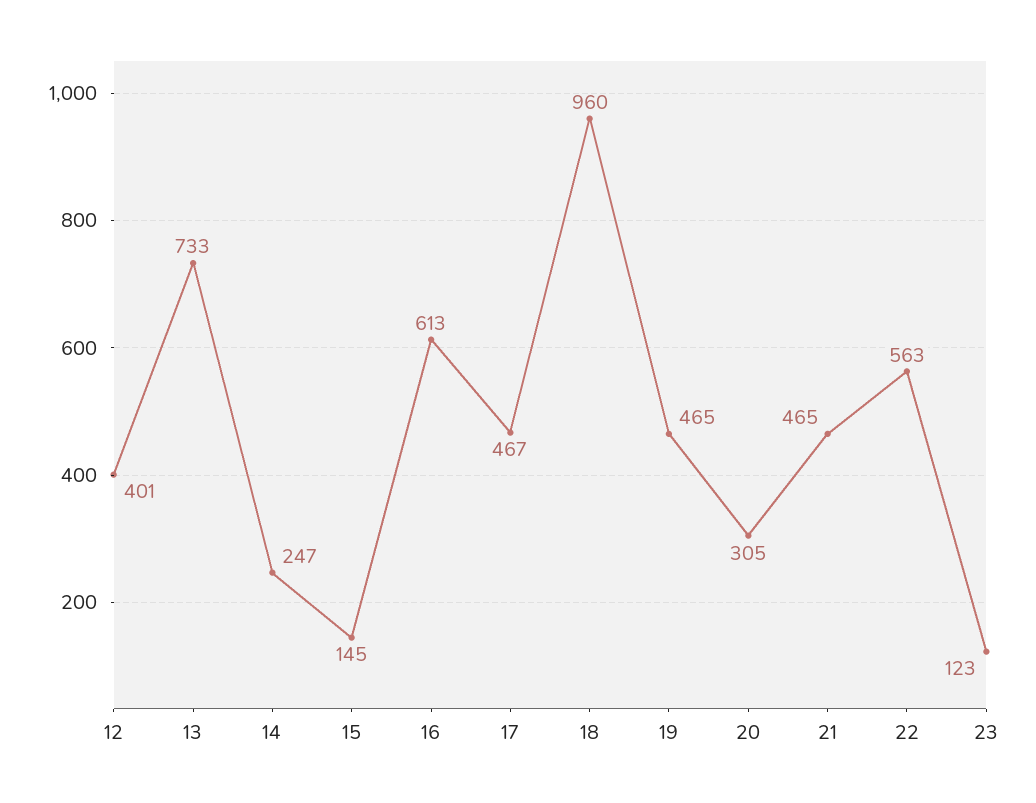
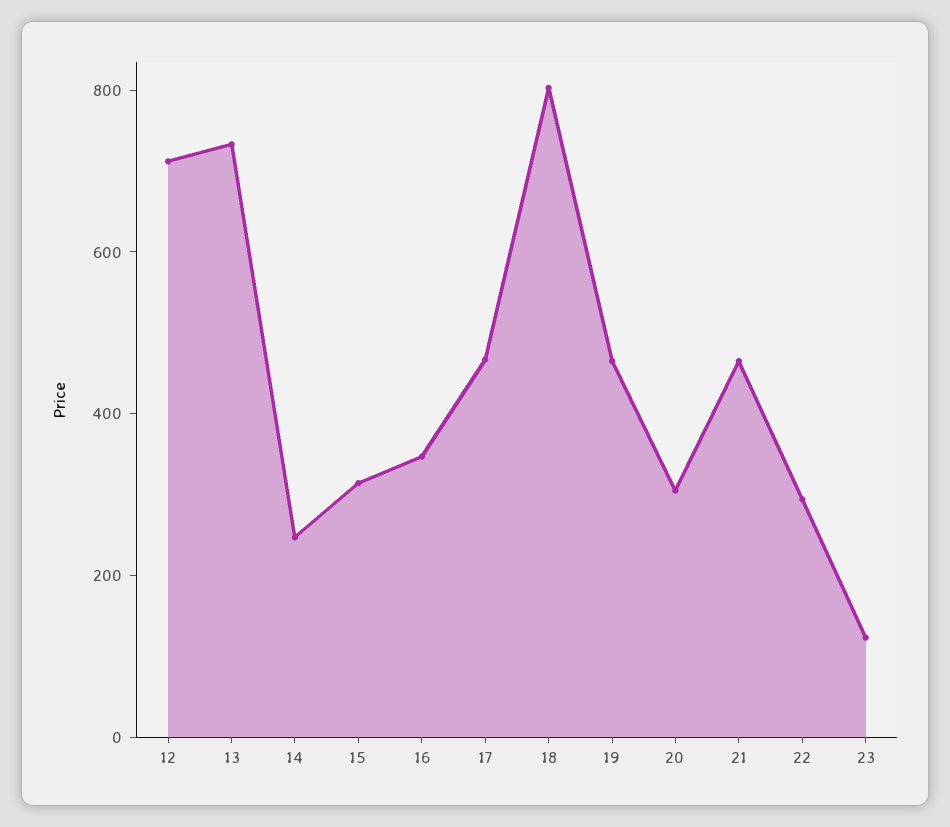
12: 401 -> 700
15: 145 -> 300
16: 613 -> 350
18: 960 -> 800
22: 563 -> 300

